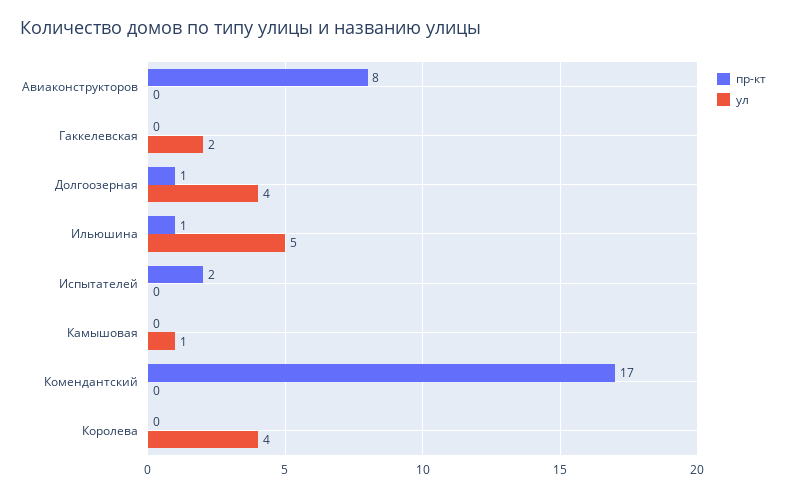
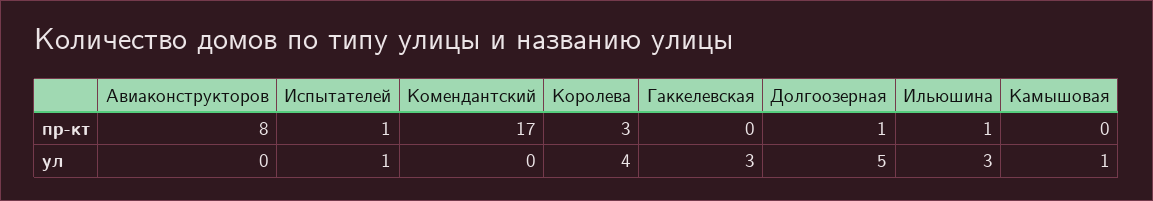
ул, Гаккелевская: 2 -> 3
ул, Долгоозерная: 4 -> 5
ул, Ильюшина: 5 -> 3
пр-кт, Испытателей: 2 -> 1
ул, Испытателей: 0 -> 1
пр-кт, Королева: 0 -> 3

